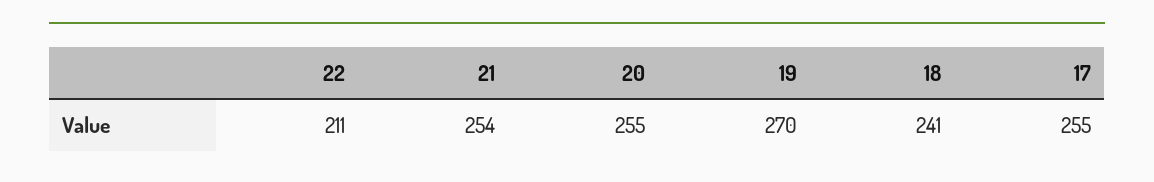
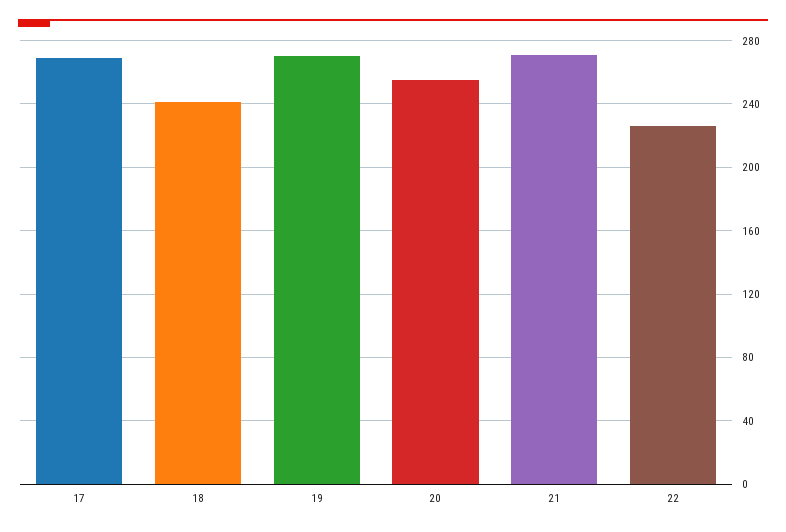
22: 211 -> 225
21: 254 -> 270
17: 255 -> 270

